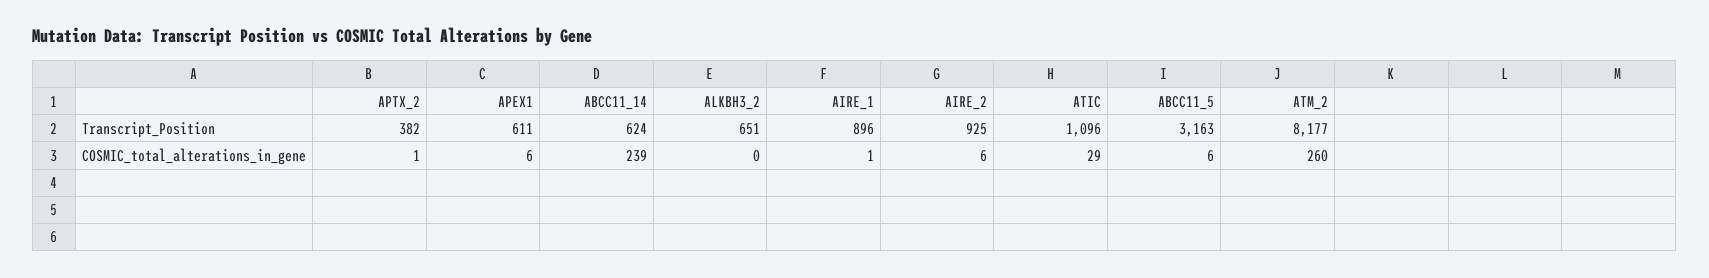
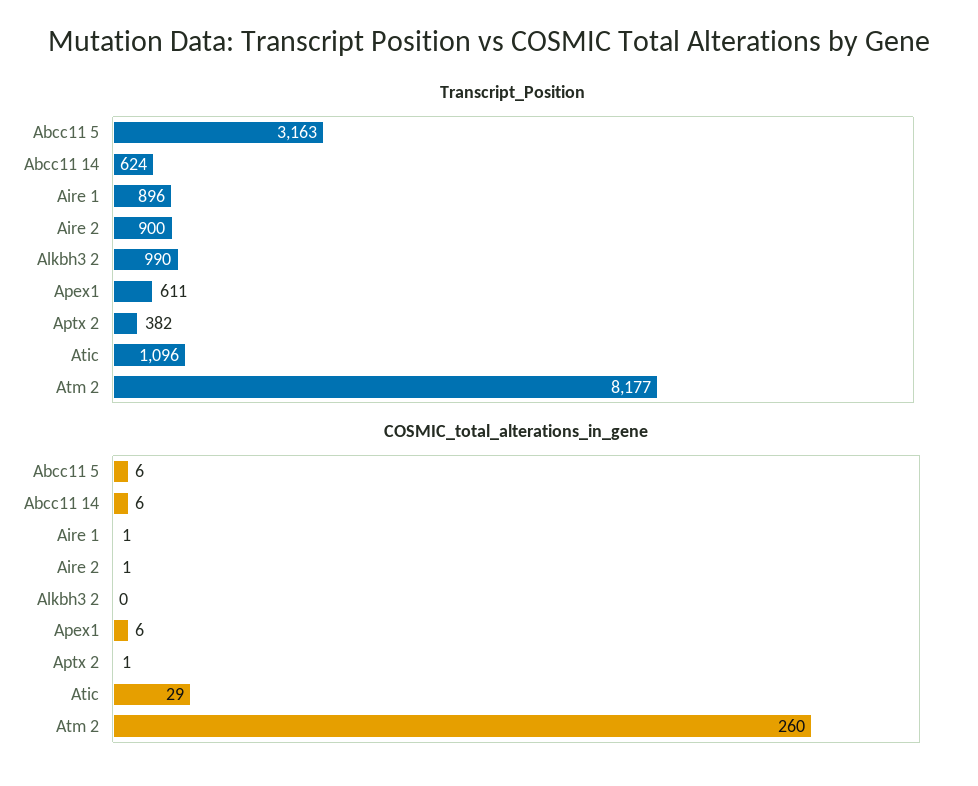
Transcript_Position, ALKBH3_2: 651 -> 990
Transcript_Position, AIRE_2: 925 -> 900
COSMIC_total_alterations_in_gene, ABCC11_14: 239 -> 6
COSMIC_total_alterations_in_gene, AIRE_2: 6 -> 1

